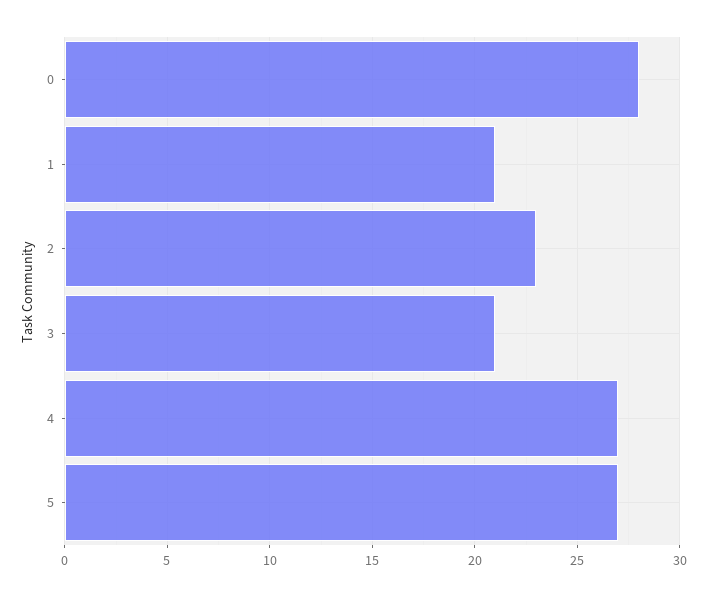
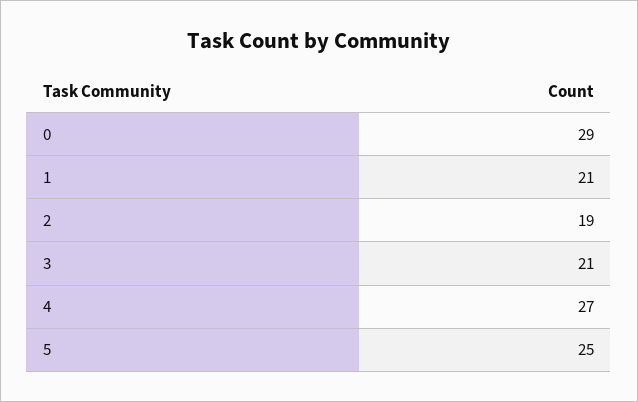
0: 28 -> 29
2: 23 -> 19
5: 27 -> 25

